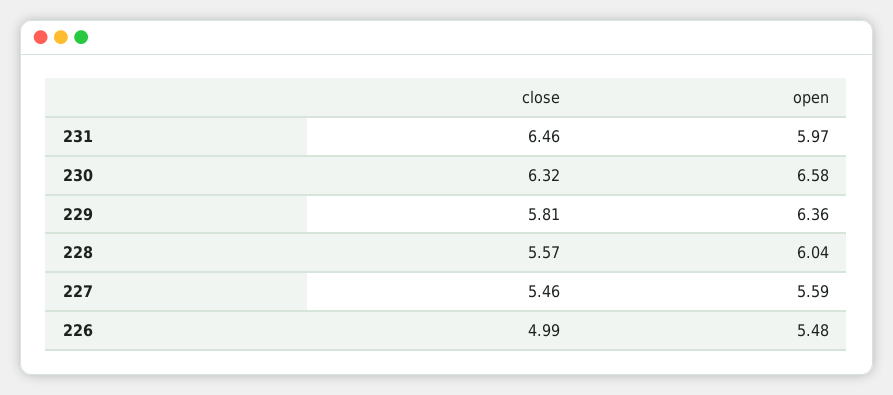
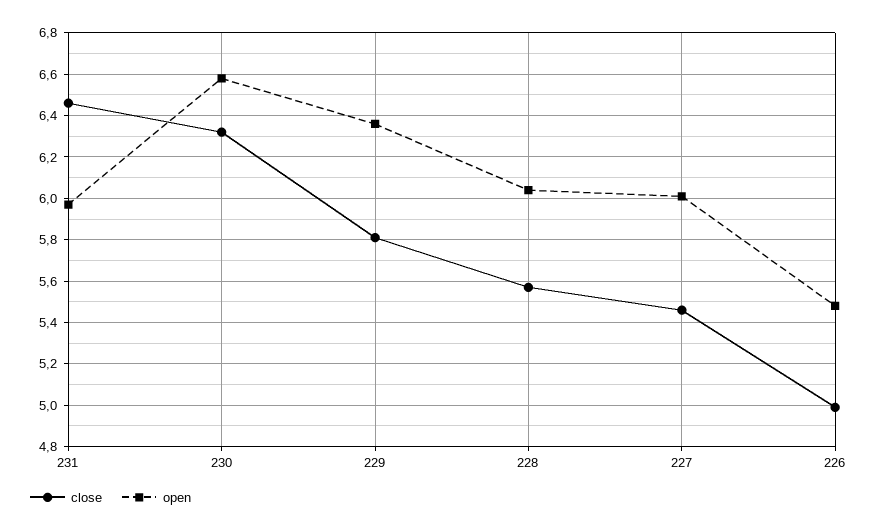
open, 227: 5.59 -> 6

